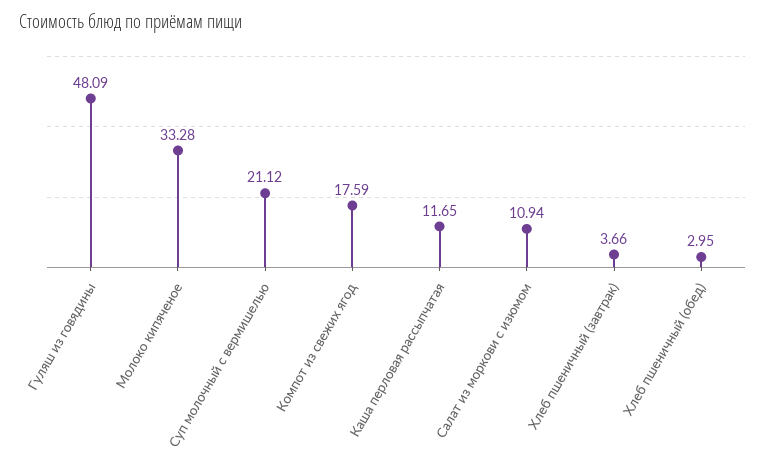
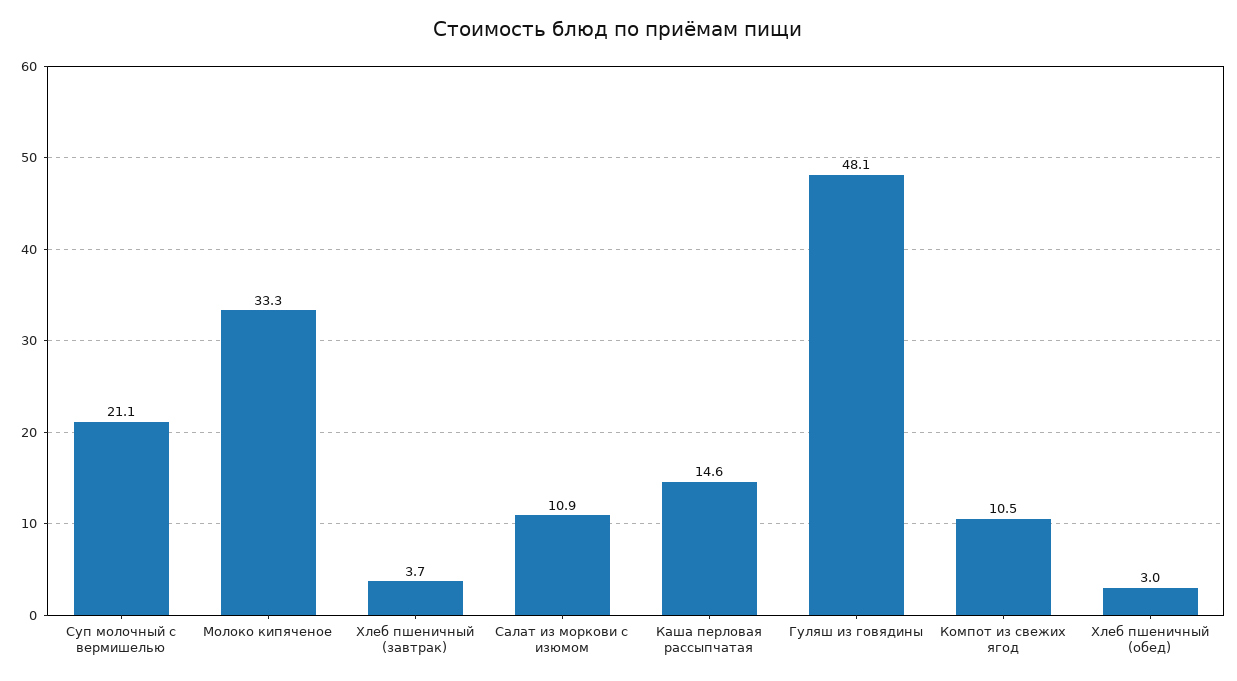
Компот из свежих ягод: 17.59 -> 10.5
Каша перловая рассыпчатая: 11.65 -> 14.6

